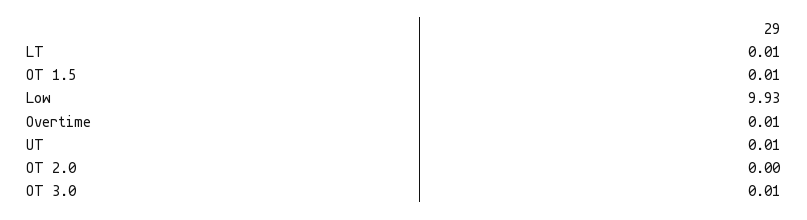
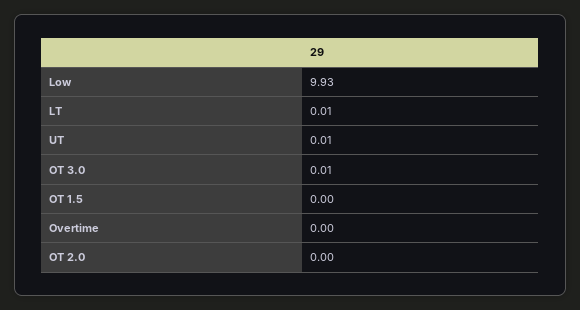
OT 1.5: 0.01 -> 0
Overtime: 0.01 -> 0

